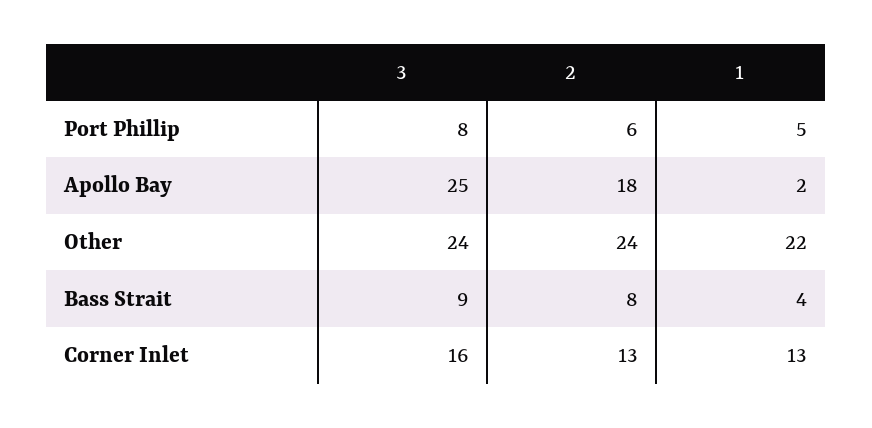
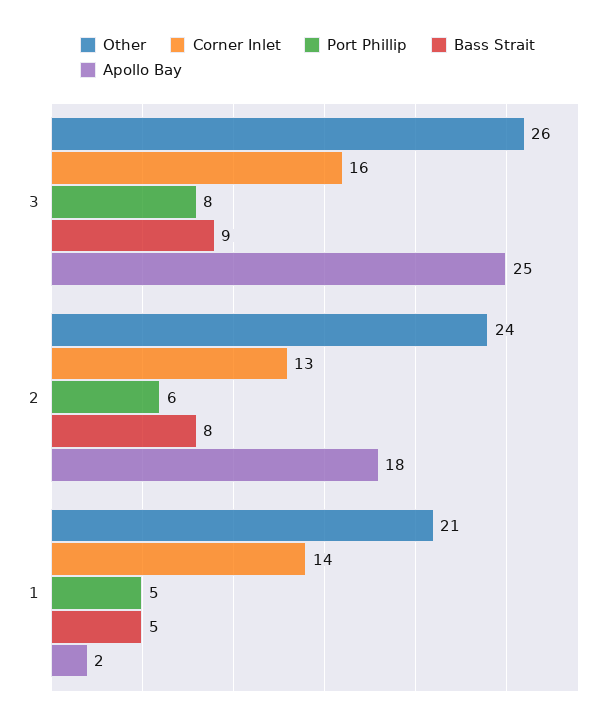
Other, 3: 24 -> 26
Other, 1: 22 -> 21
Bass Strait, 1: 4 -> 5
Corner Inlet, 1: 13 -> 14

